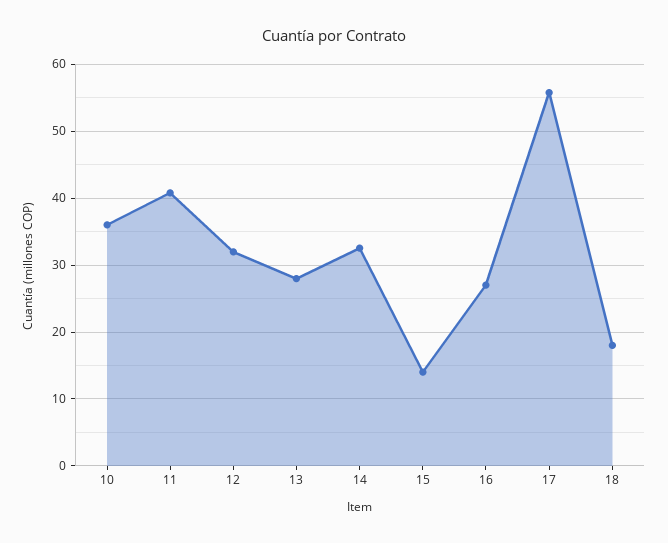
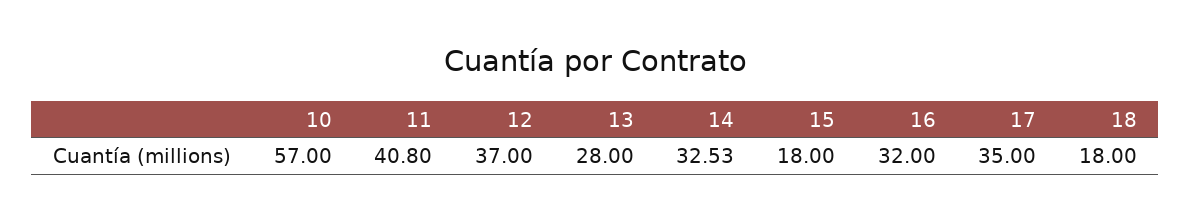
10: 36 -> 57
12: 32 -> 37
15: 14 -> 18
16: 27 -> 32
17: 56 -> 35

